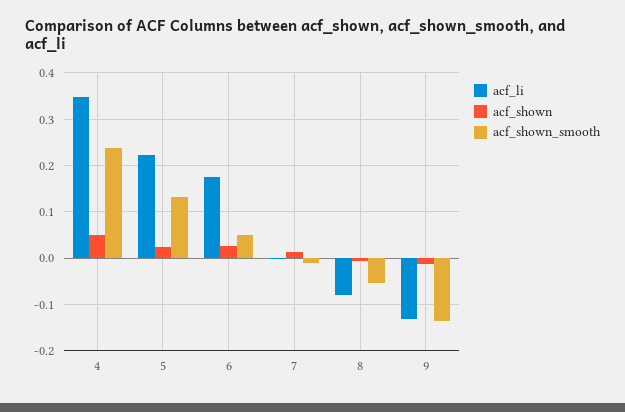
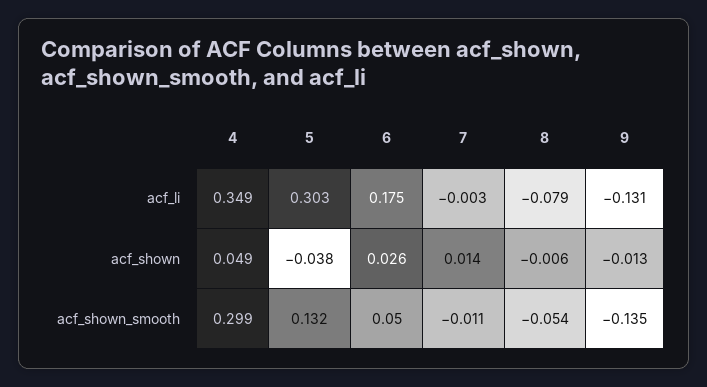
acf_shown_smooth, 4: 0.24 -> 0.299
acf_li, 5: 0.22 -> 0.303
acf_shown, 5: 0.02 -> -0.038

